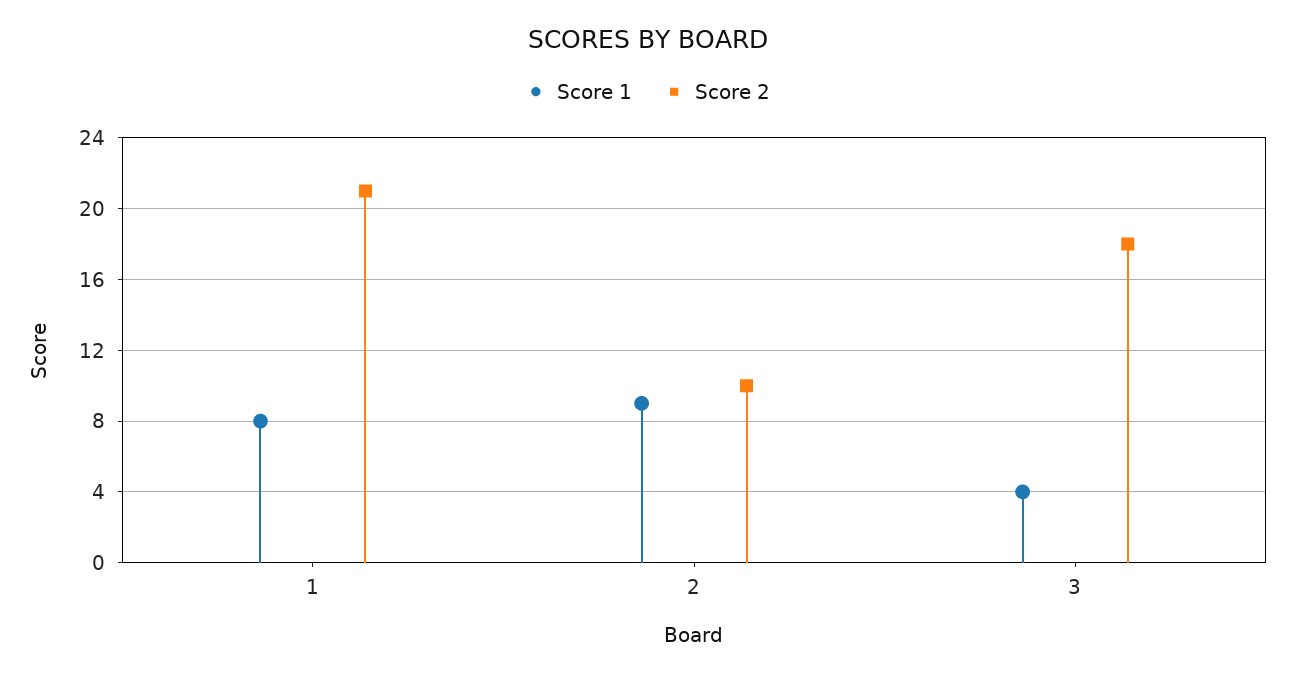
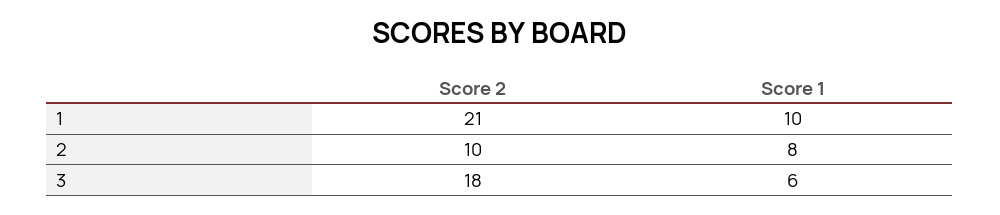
Score 1, 1: 8 -> 10
Score 1, 2: 9 -> 8
Score 1, 3: 4 -> 6

